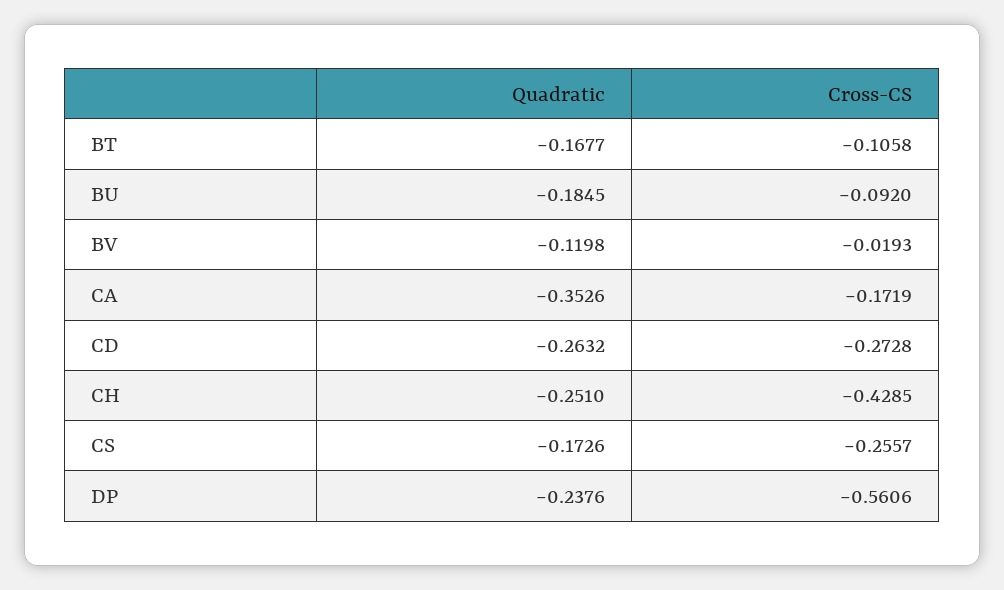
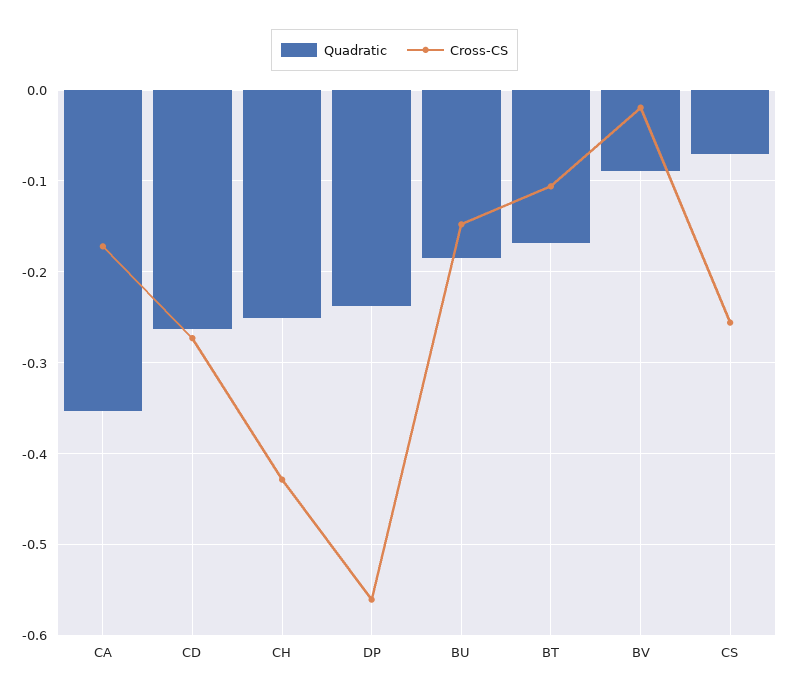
Cross-CS, BU: -0.092 -> -0.15
Quadratic, BV: -0.1198 -> -0.09
Quadratic, CS: -0.1726 -> -0.07

